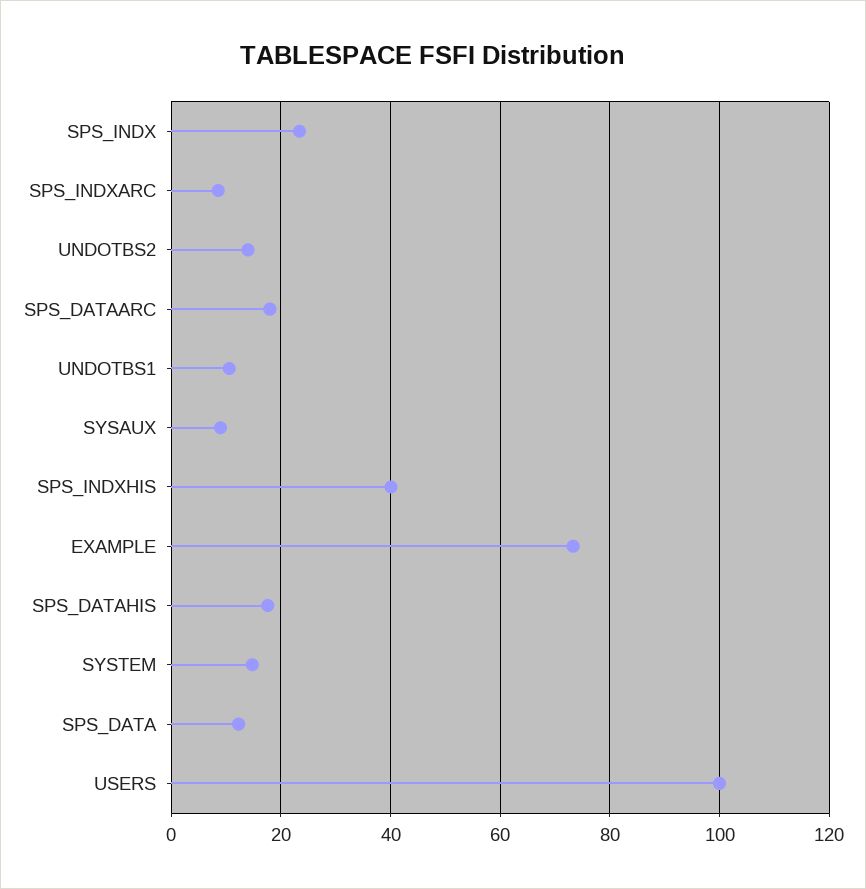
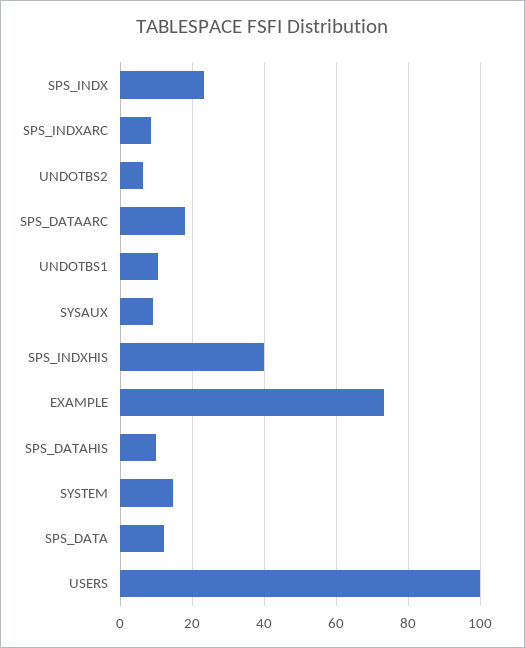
UNDOTBS2: 14 -> 6
SPS_DATAHIS: 18 -> 10

